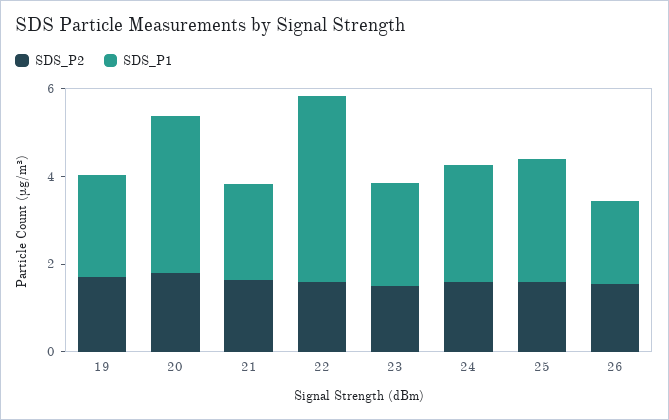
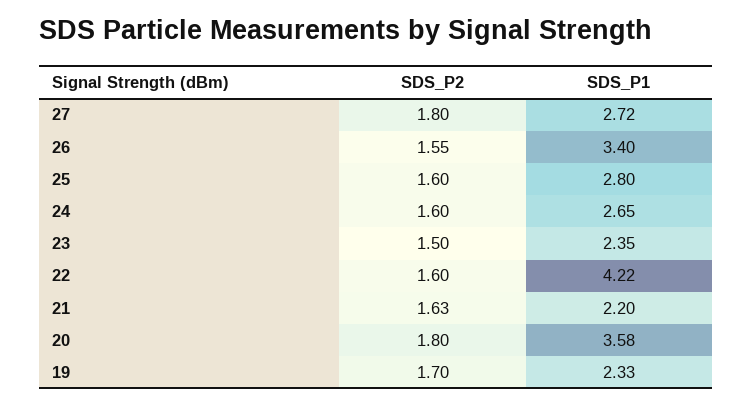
SDS_P1, 26: 2 -> 3.4
SDS_P2, 27: none -> 1.8
SDS_P1, 27: none -> 2.72

